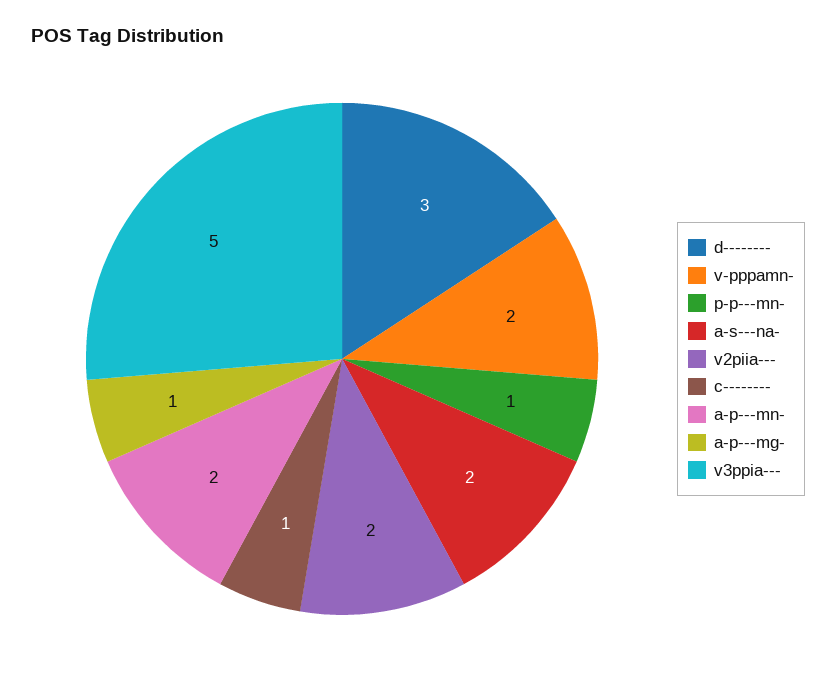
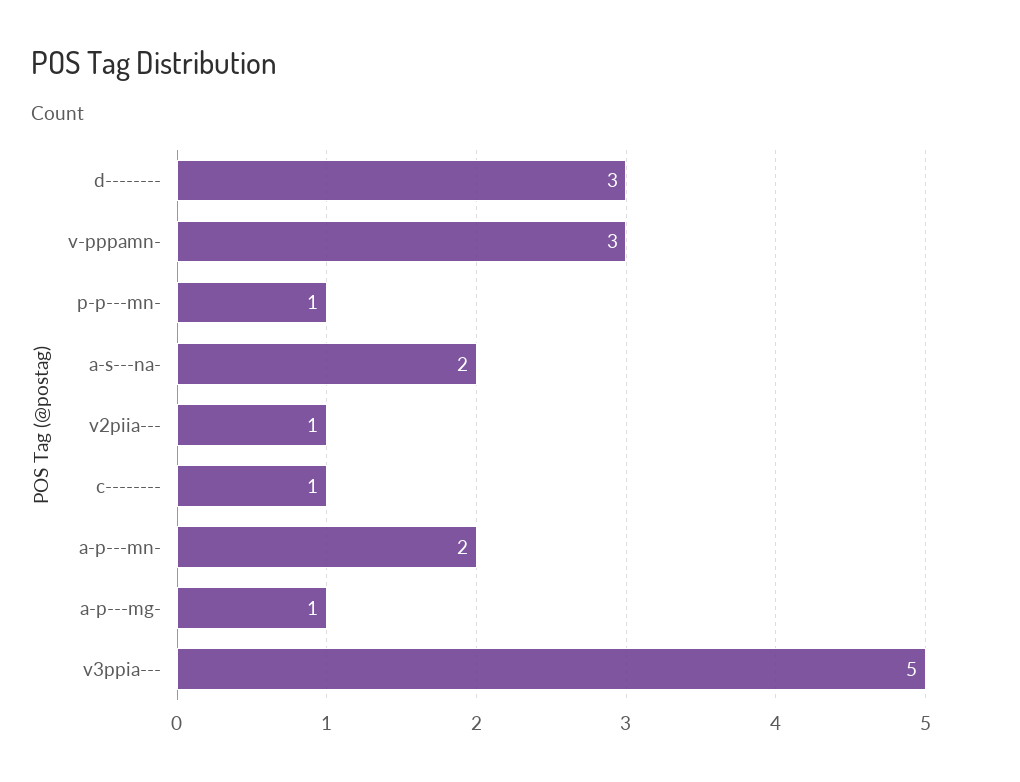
v-pppamn-: 2 -> 3
v2piia---: 2 -> 1

